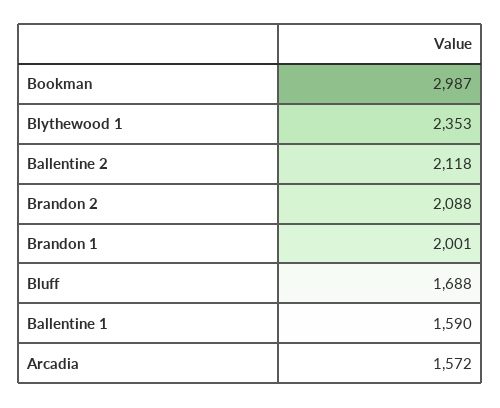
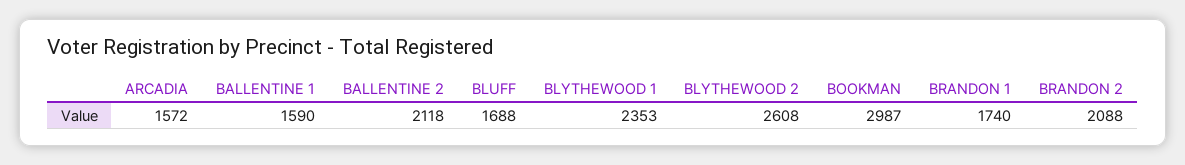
Brandon 1: 2001 -> 1740
BLYTHEWOOD 2: none -> 2608

